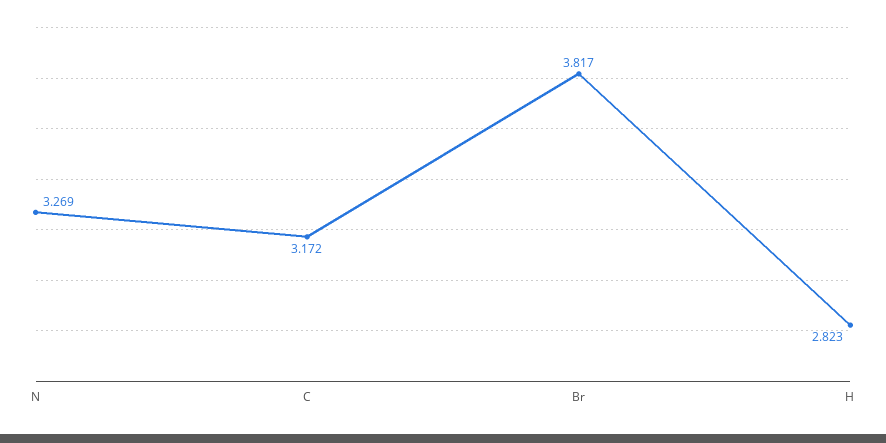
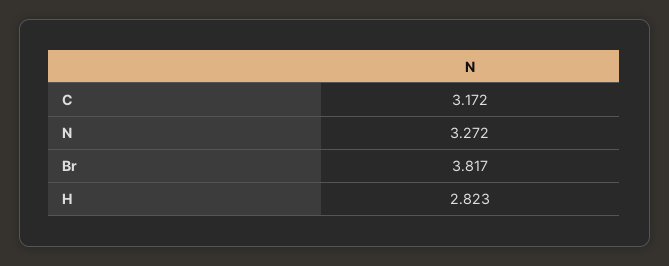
N: 3.269 -> 3.272

